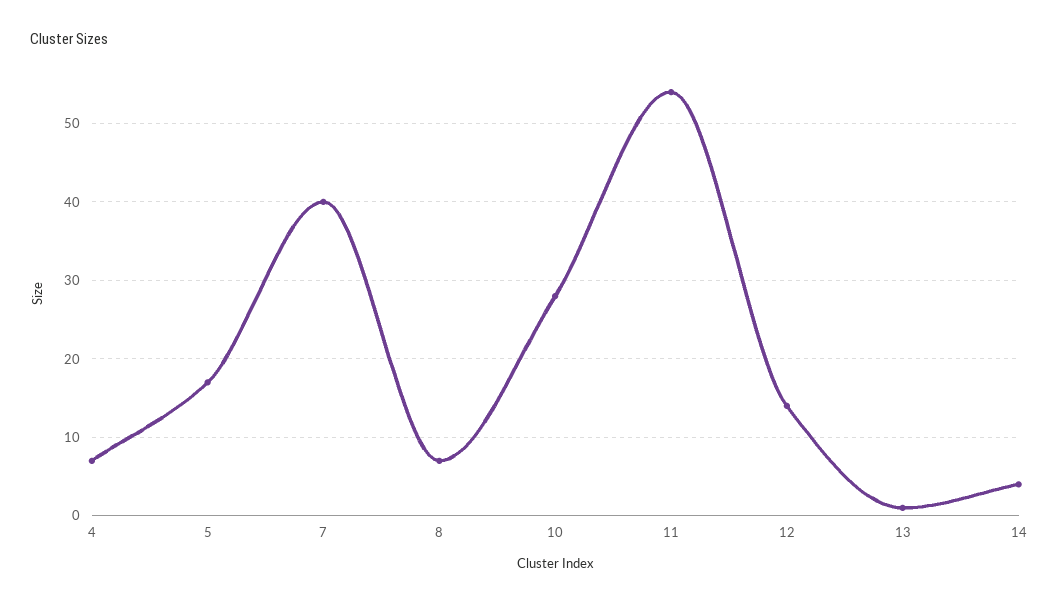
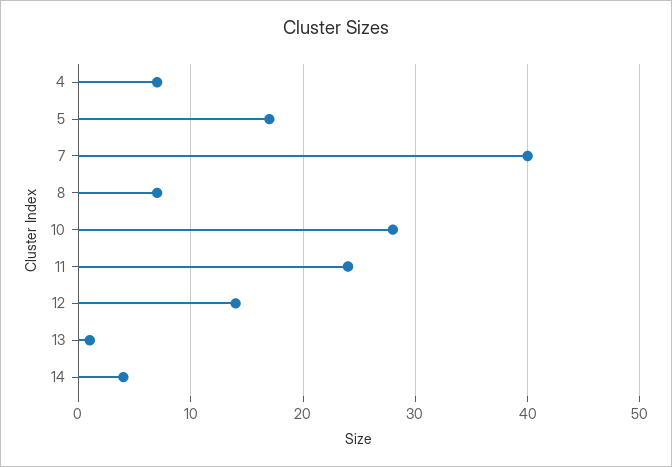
11: 54 -> 24

